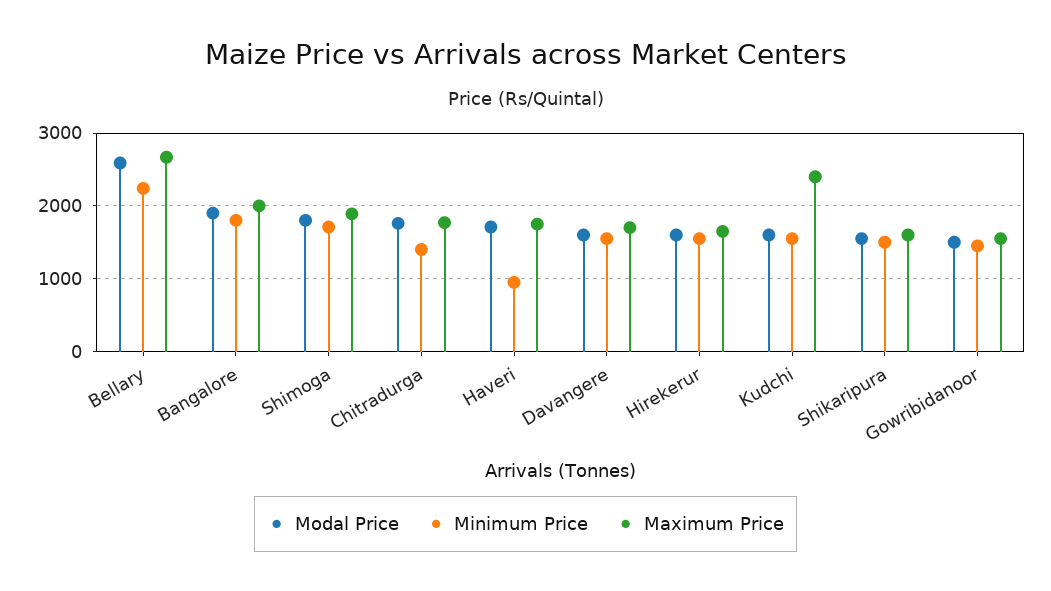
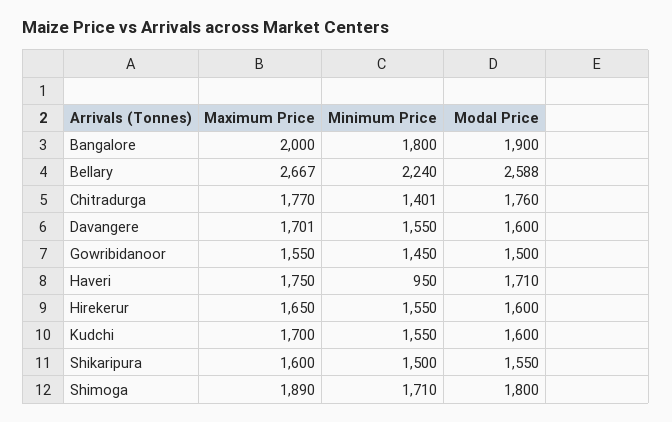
Maximum Price, Kudchi: 2400 -> 1700

